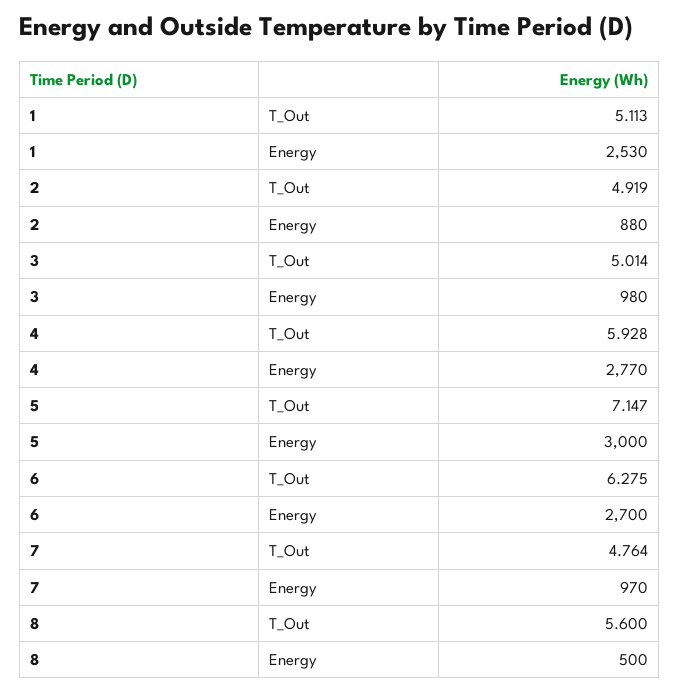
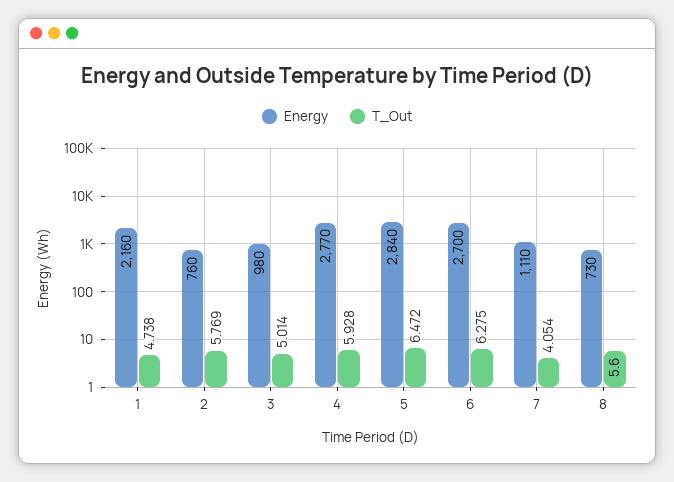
T_Out, 1: 5.113 -> 4.738
Energy, 1: 2530 -> 2160
T_Out, 2: 4.919 -> 5.769
Energy, 2: 880 -> 760
T_Out, 5: 7.147 -> 6.472
Energy, 5: 3000 -> 2840
T_Out, 7: 4.764 -> 4.054
Energy, 7: 970 -> 1110
Energy, 8: 500 -> 730

